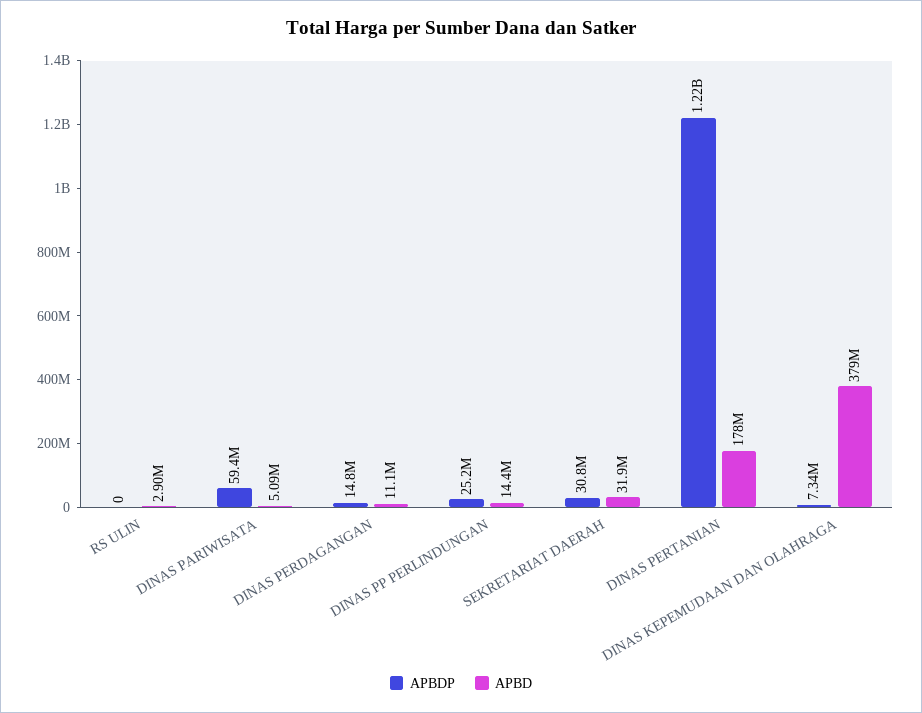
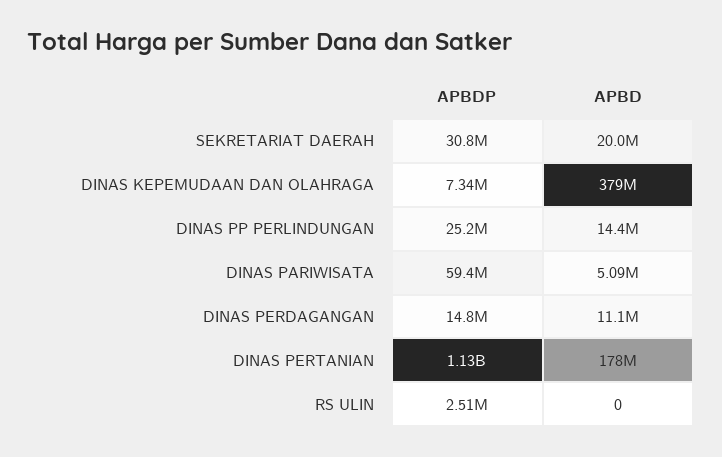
APBDP, RS ULIN: 0 -> 2510000
APBD, RS ULIN: 2900000 -> 0
APBD, SEKRETARIAT DAERAH: 31900000 -> 20000000
APBDP, DINAS PERTANIAN: 1220000000 -> 1130000000

